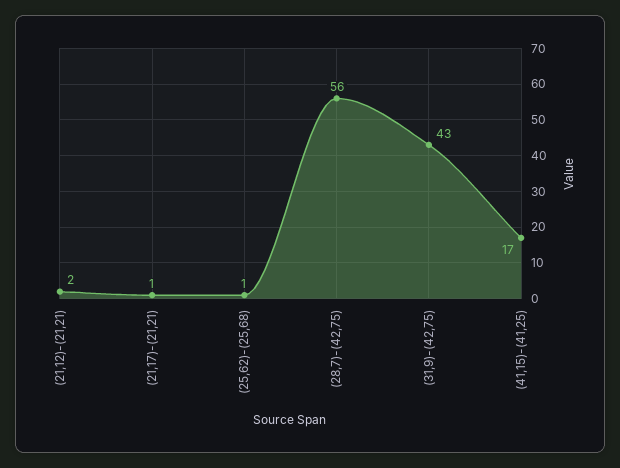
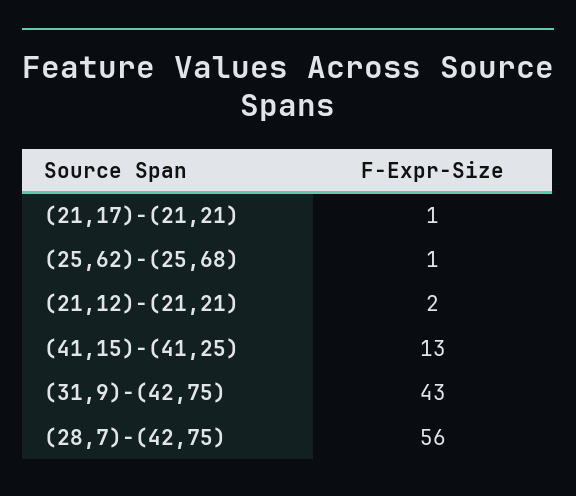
(41,15)-(41,25): 17 -> 13

